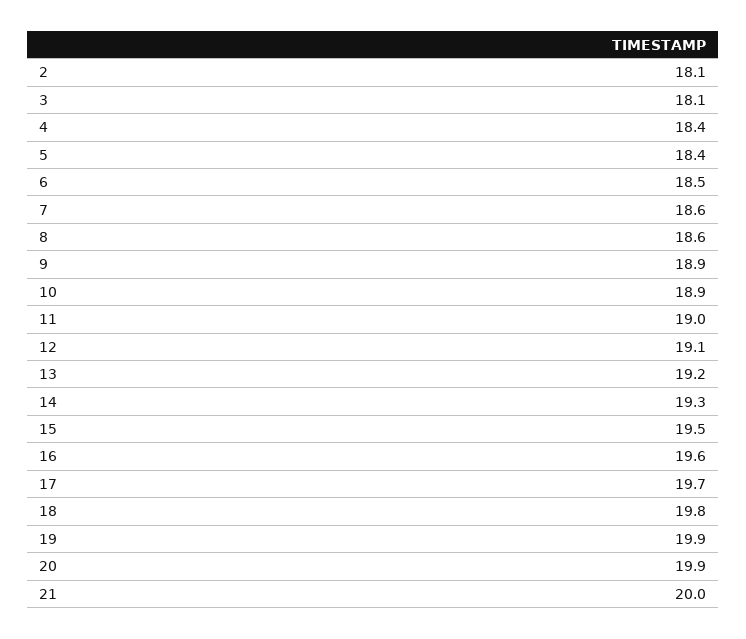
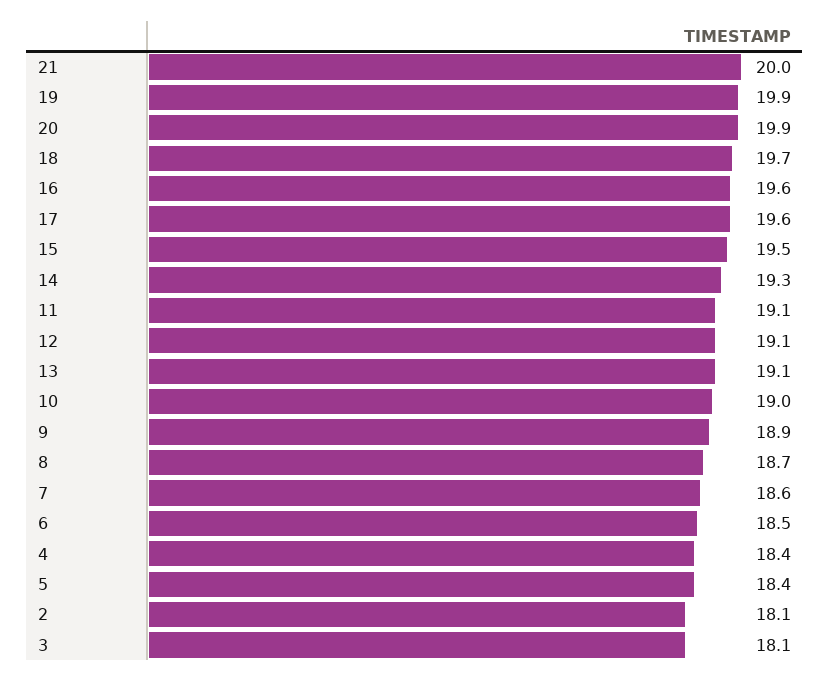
8: 18.6 -> 18.7
10: 18.9 -> 19
11: 19 -> 19.1
13: 19.2 -> 19.1
17: 19.7 -> 19.6
18: 19.8 -> 19.7

